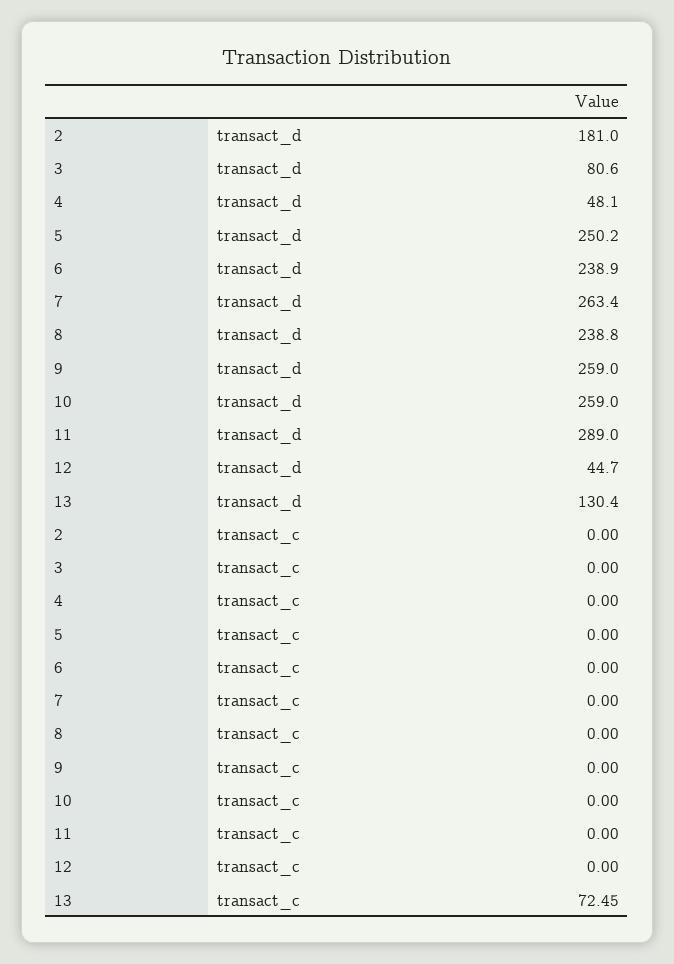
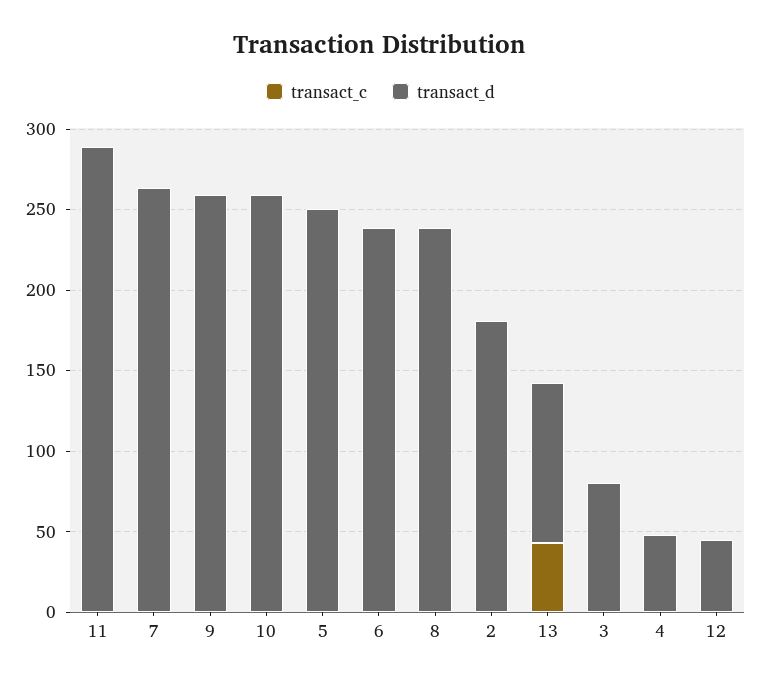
transact_d, 13: 130.4 -> 100
transact_c, 13: 72.45 -> 40

